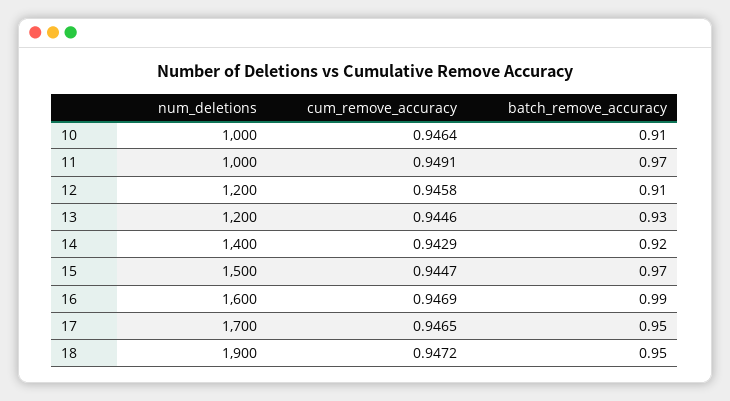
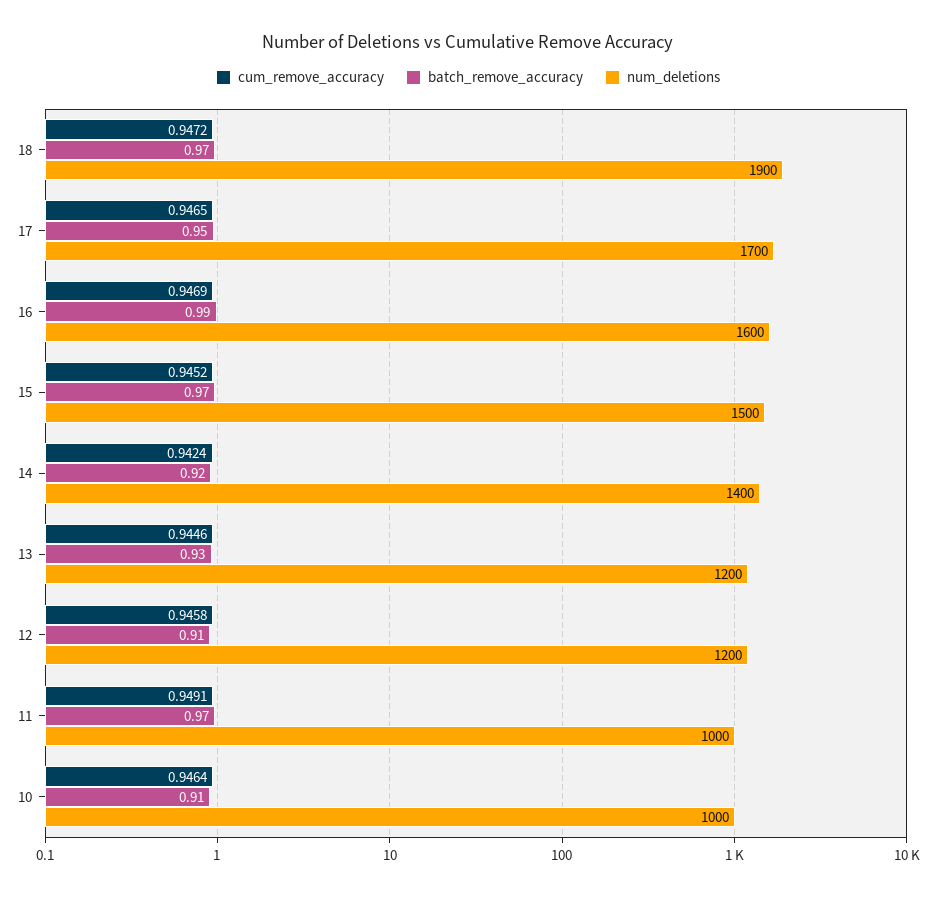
cum_remove_accuracy, 14: 0.9429 -> 0.9424
cum_remove_accuracy, 15: 0.9447 -> 0.9452
batch_remove_accuracy, 18: 0.95 -> 0.97

